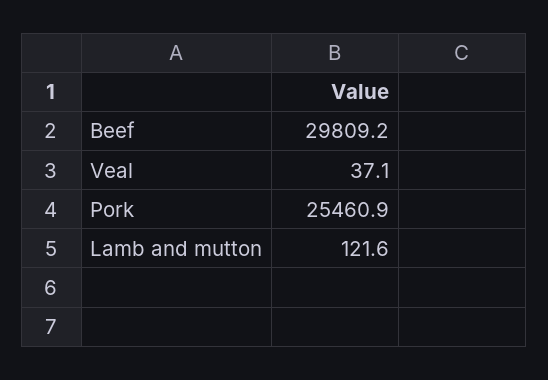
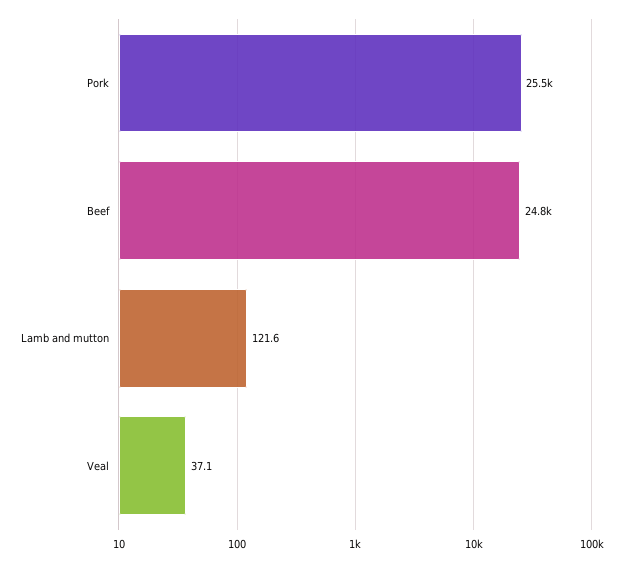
Beef: 29809.2 -> 24800

